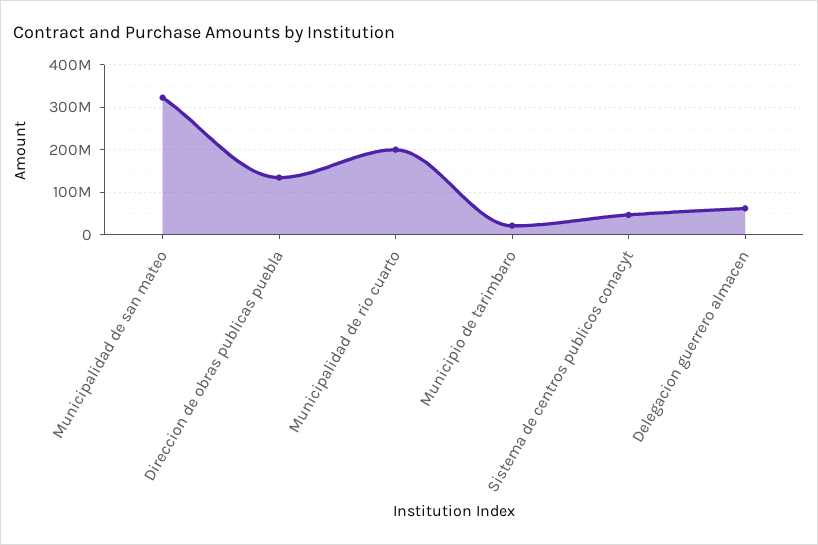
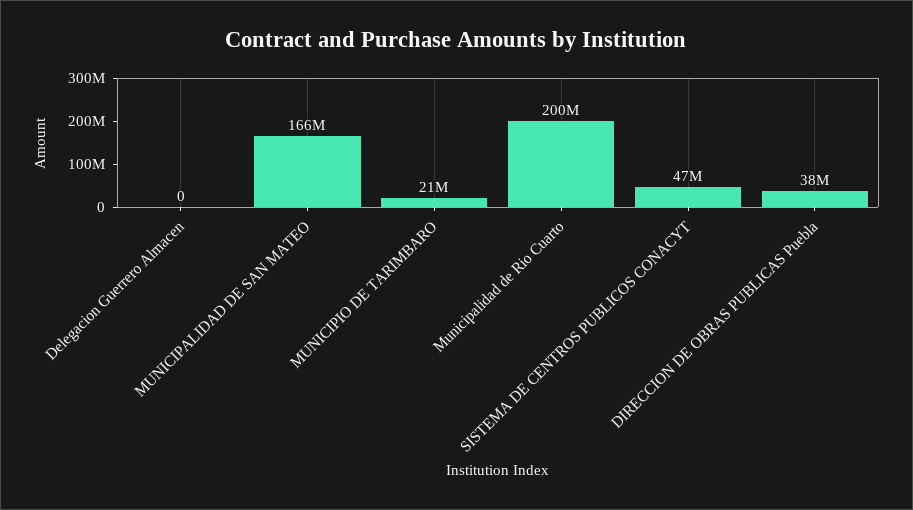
Municipalidad de san mateo: 320000000 -> 166000000
Direccion de obras publicas puebla: 140000000 -> 38000000
Delegacion guerrero almacen: 60000000 -> 0

